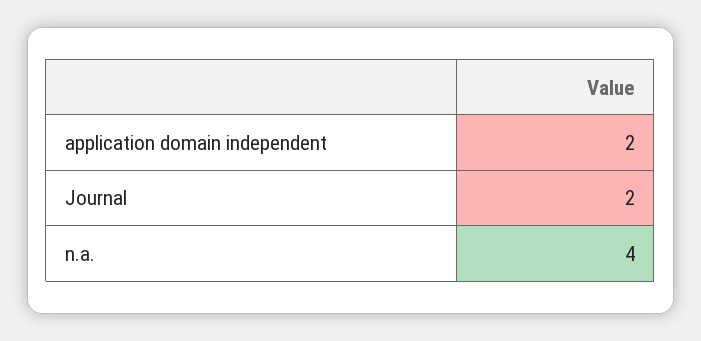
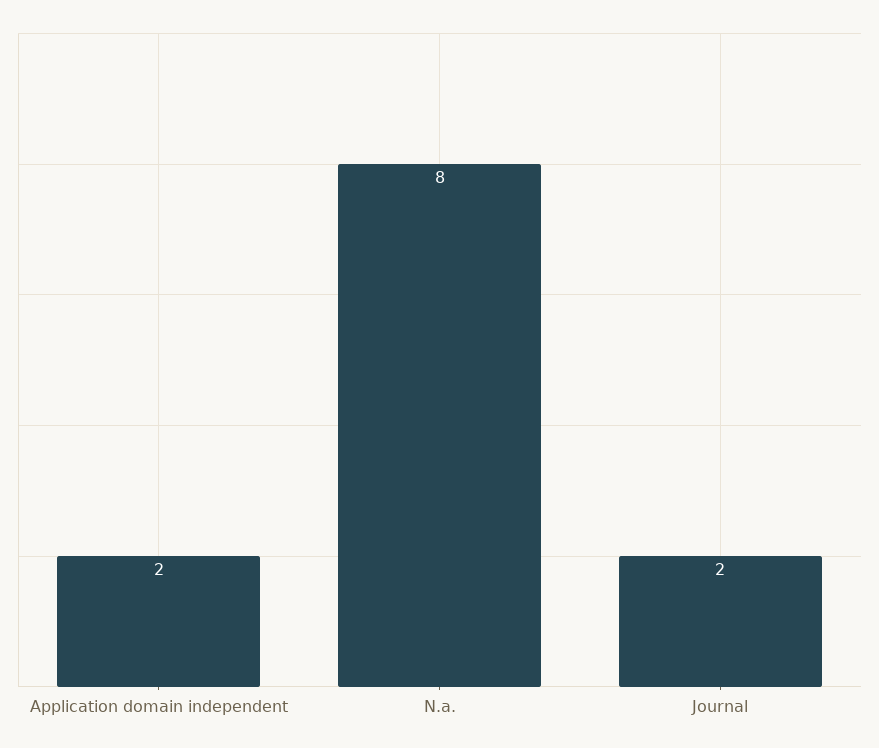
n.a.: 4 -> 8

